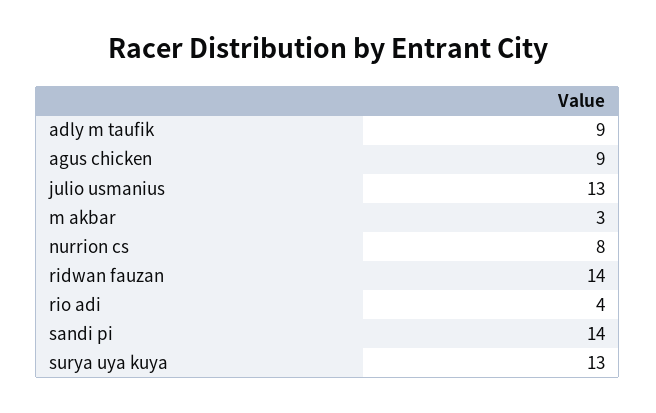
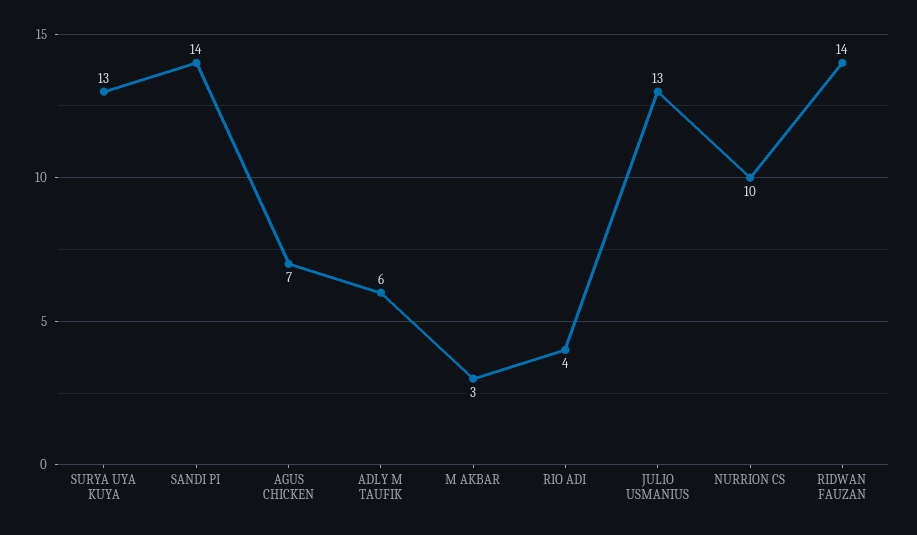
adly m taufik: 9 -> 6
agus chicken: 9 -> 7
nurrion cs: 8 -> 10

